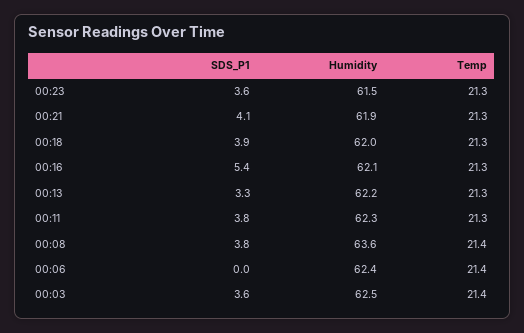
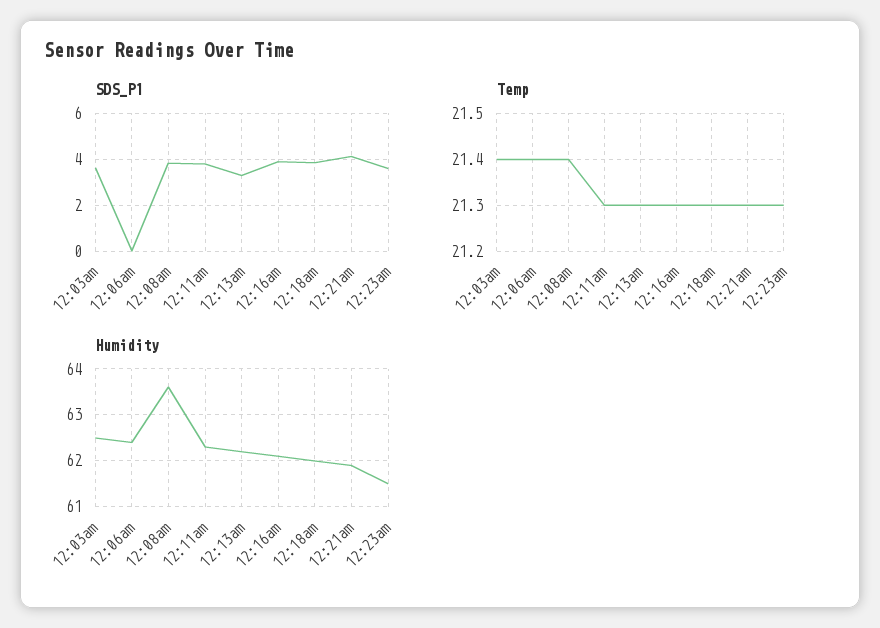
SDS_P1, 00:16: 5.4 -> 4

